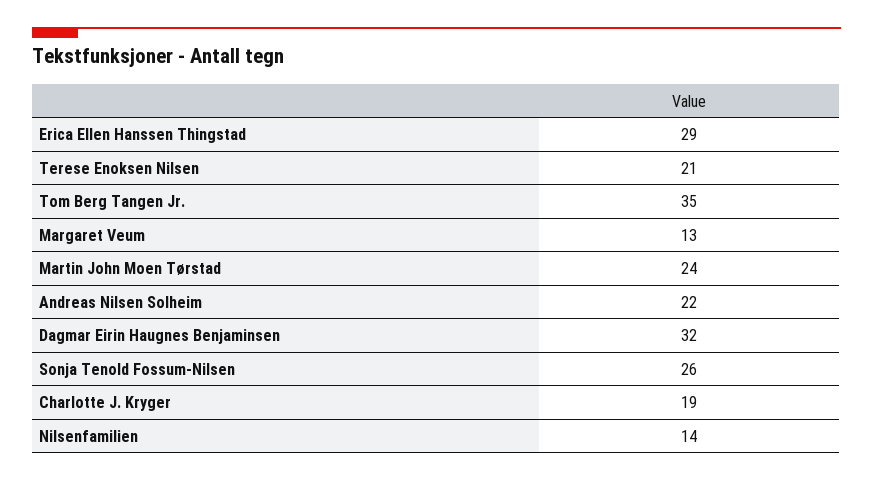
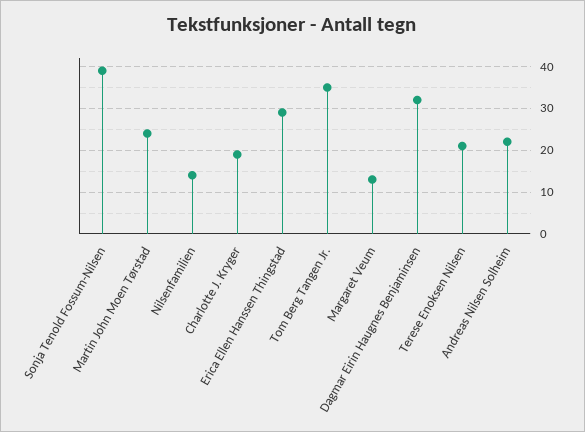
Sonja Tenold Fossum-Nilsen: 26 -> 40

